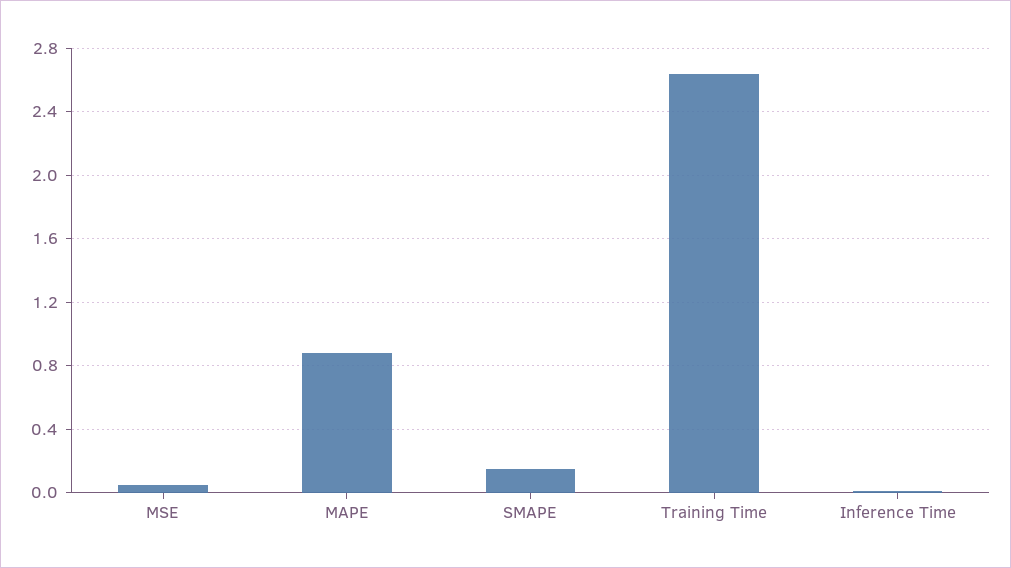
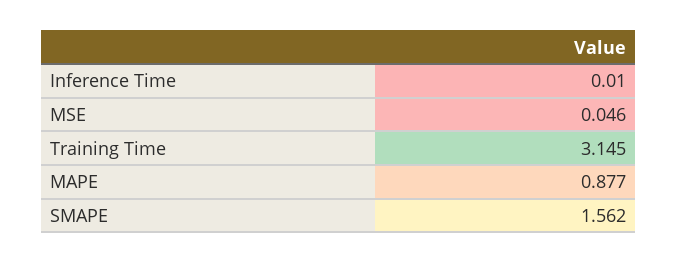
SMAPE: 0.15 -> 1.562
Training Time: 2.65 -> 3.145

